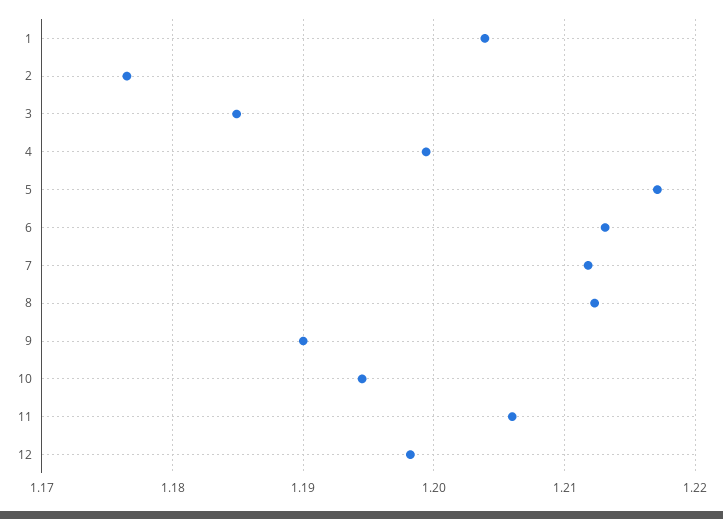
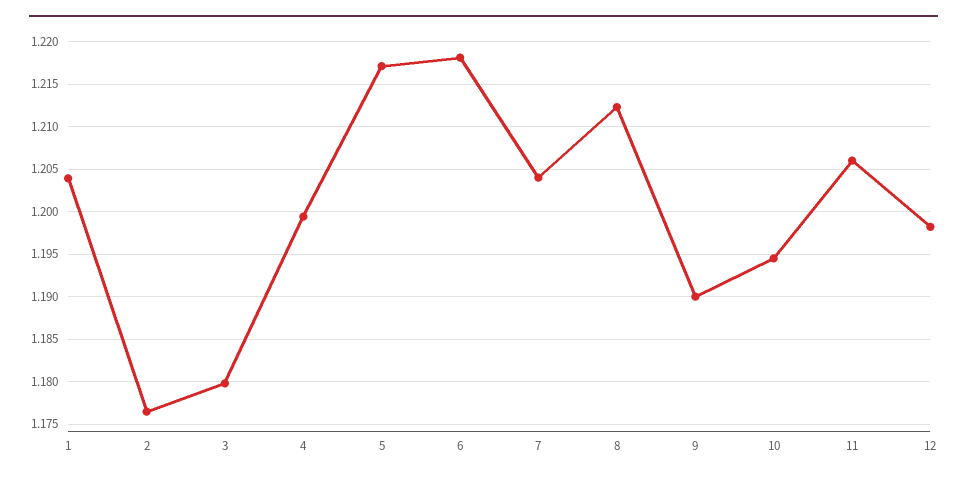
3: 1.185 -> 1.18
6: 1.213 -> 1.218
7: 1.212 -> 1.204

